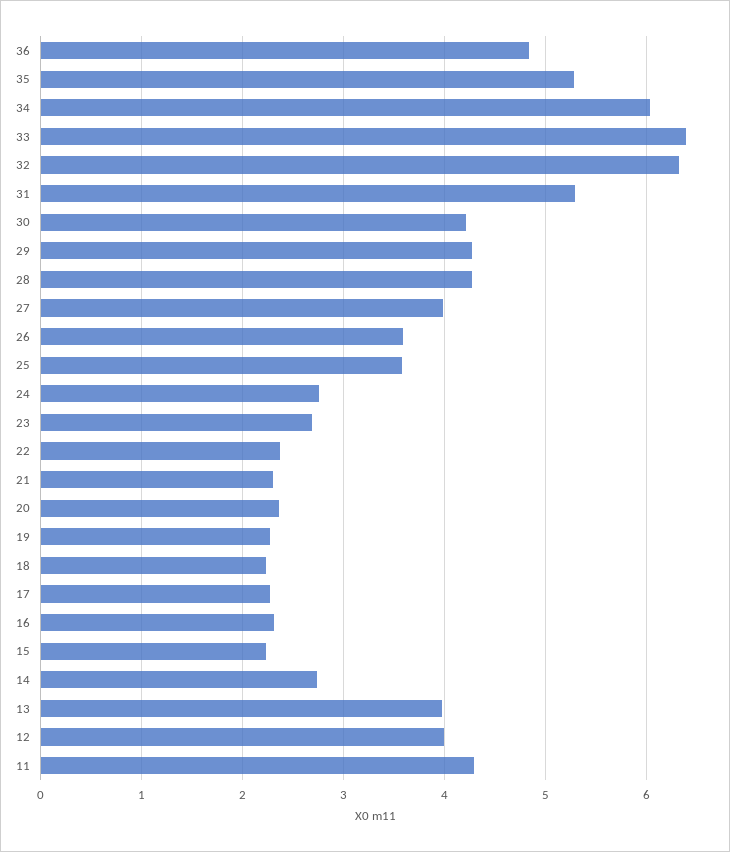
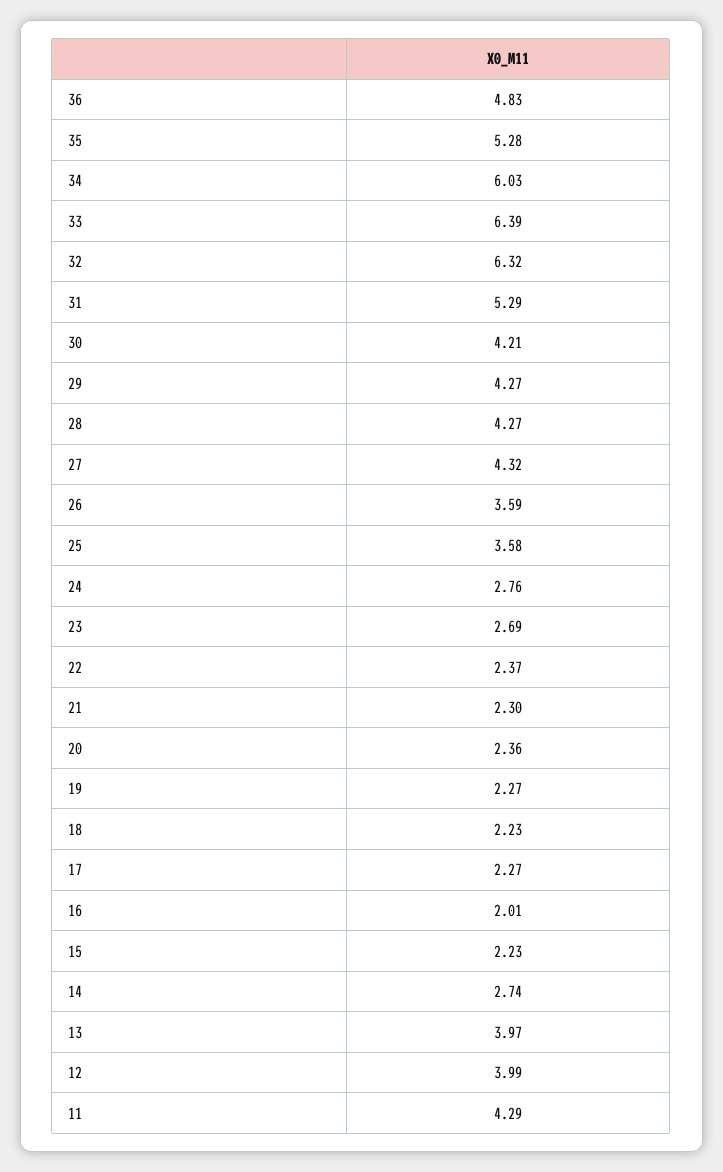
27: 4 -> 4.32
16: 2.3 -> 2.01

